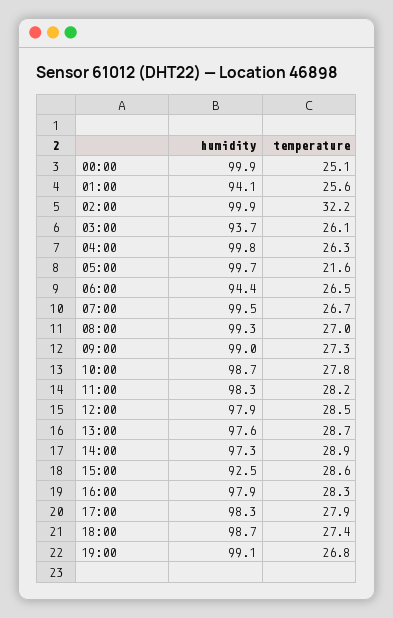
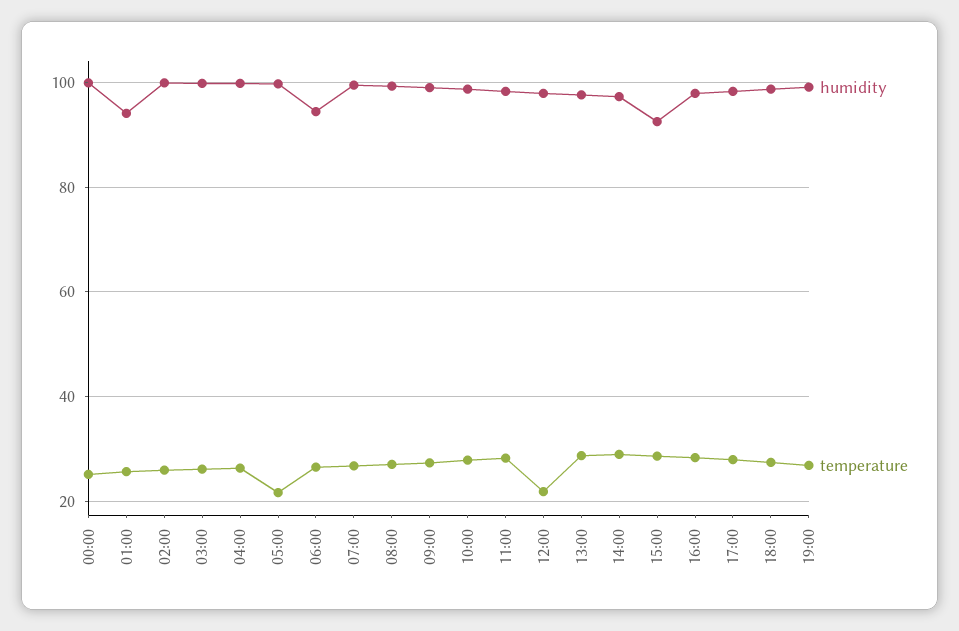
temperature, 02:00: 32.2 -> 26
humidity, 03:00: 93.7 -> 100
temperature, 12:00: 28.5 -> 22

